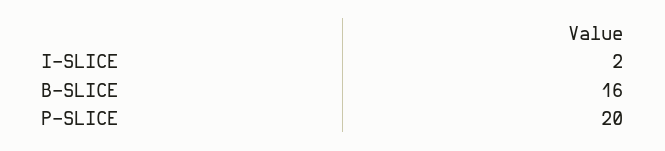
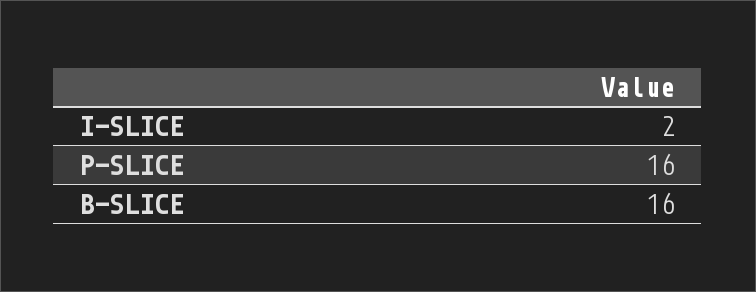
P-SLICE: 20 -> 16

